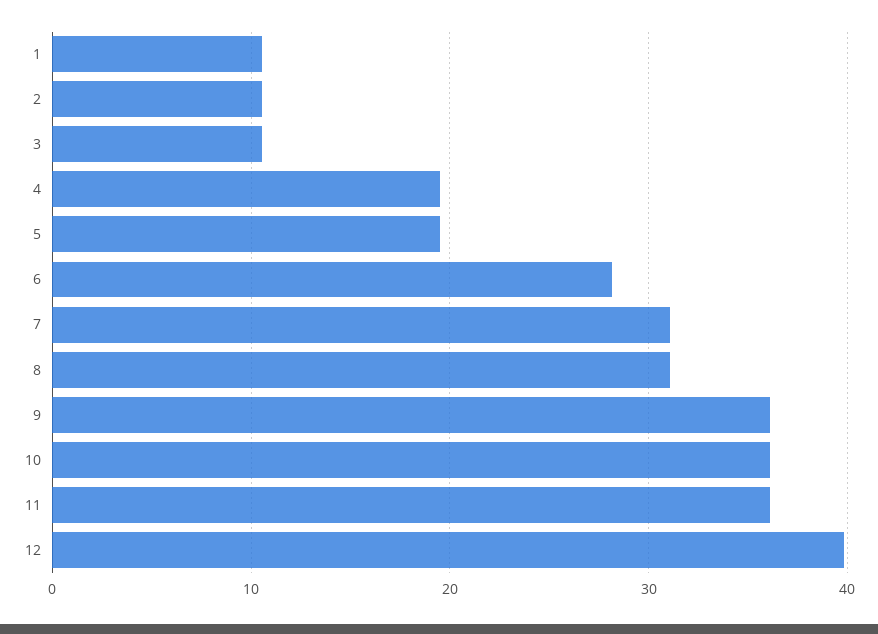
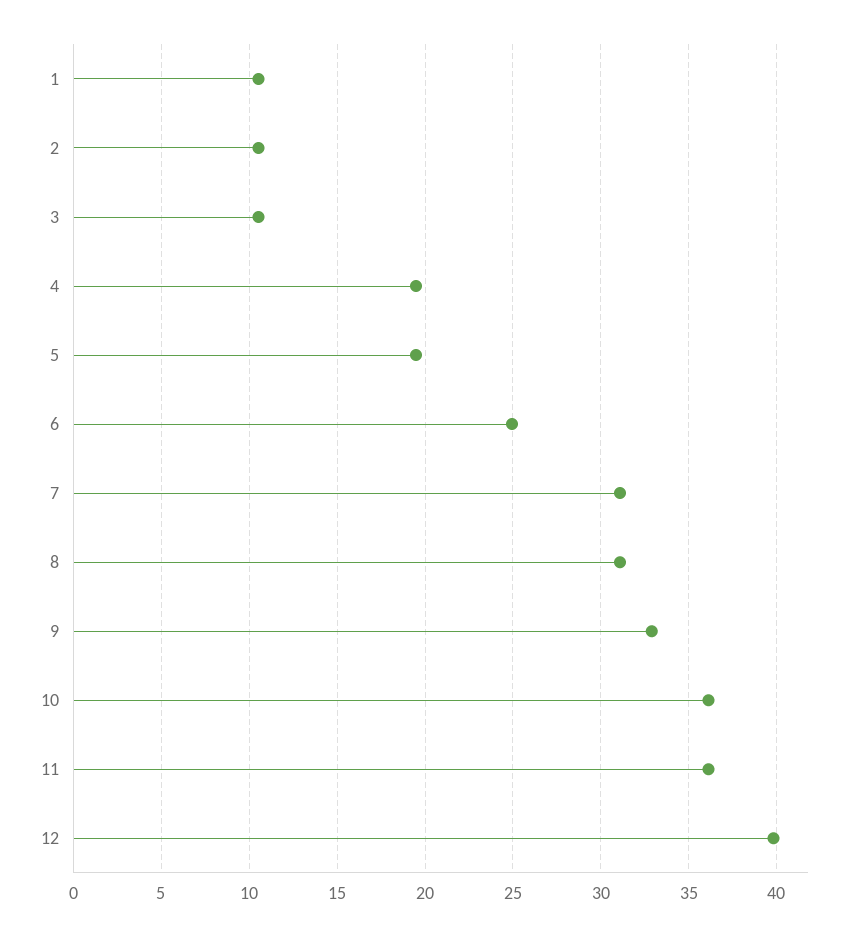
6: 28 -> 25
9: 36 -> 33

